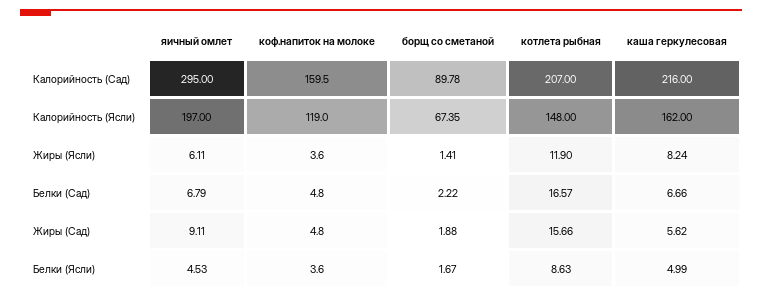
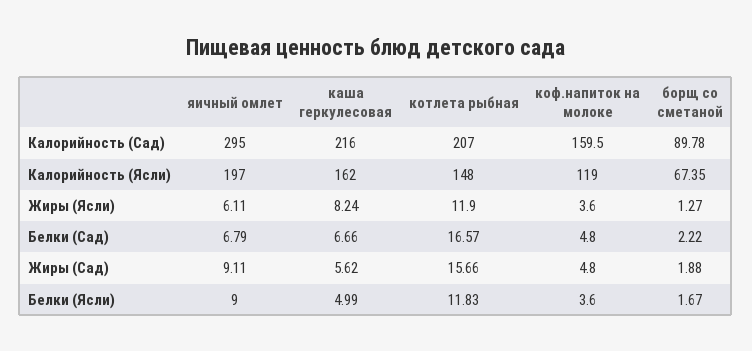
борщ со сметаной, Жиры (Ясли): 1.41 -> 1.27
яичный омлет, Белки (Ясли): 4.53 -> 9
котлета рыбная, Белки (Ясли): 8.63 -> 11.83

